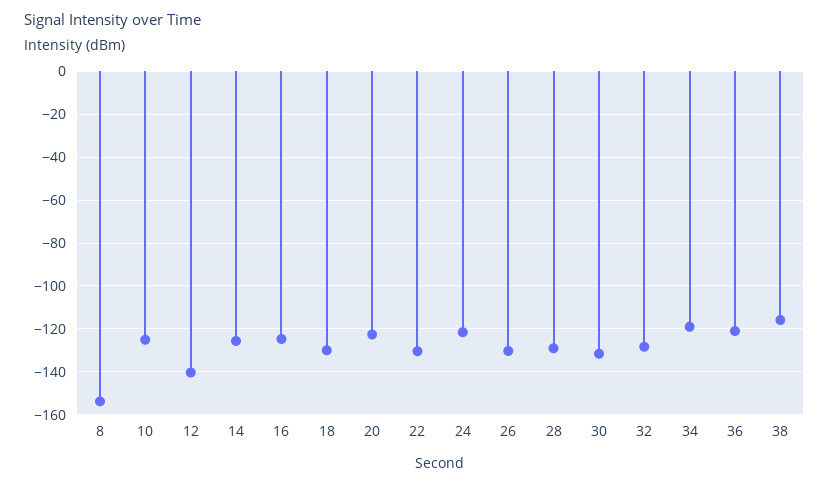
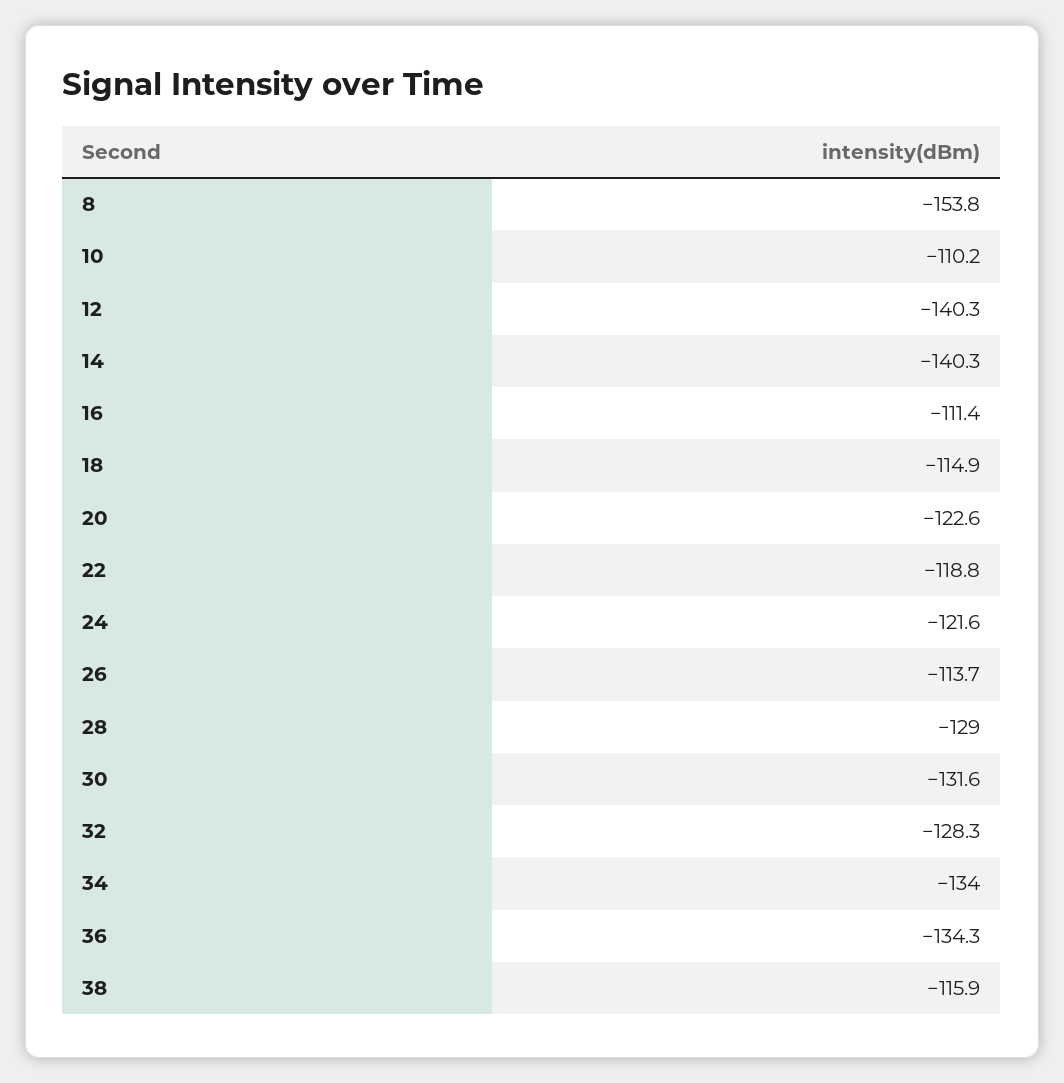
10: -125 -> -110.2
14: -125 -> -140.3
16: -125 -> -111.4
18: -130 -> -114.9
22: -130 -> -118.8
26: -130 -> -113.7
34: -120 -> -134
36: -120 -> -134.3

